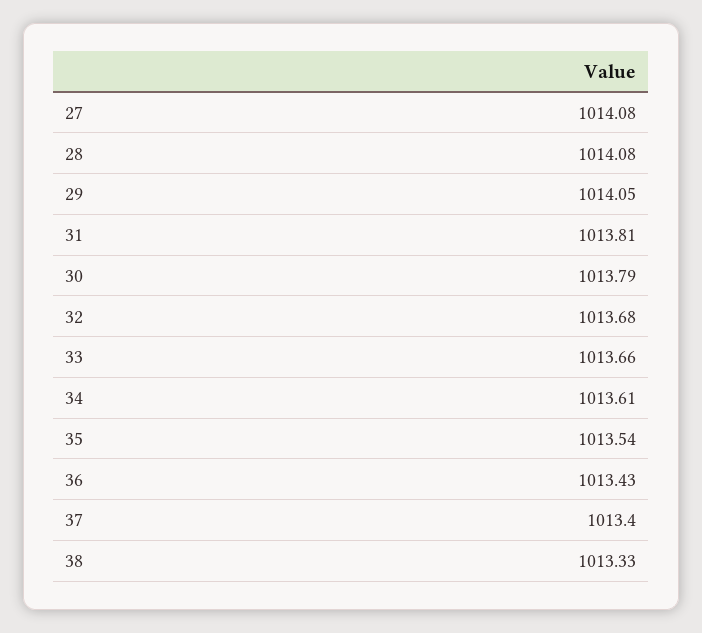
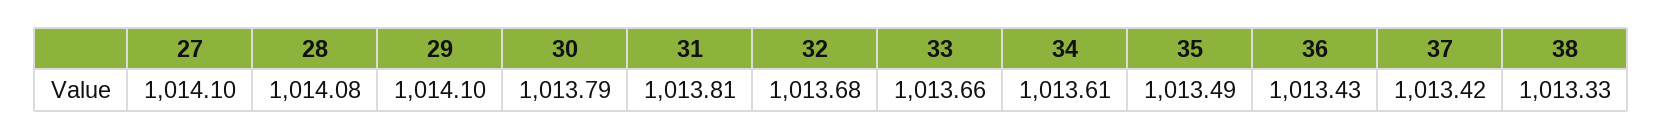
27: 1014.08 -> 1014.1
29: 1014.05 -> 1014.1
35: 1013.54 -> 1013.49
37: 1013.4 -> 1013.42

